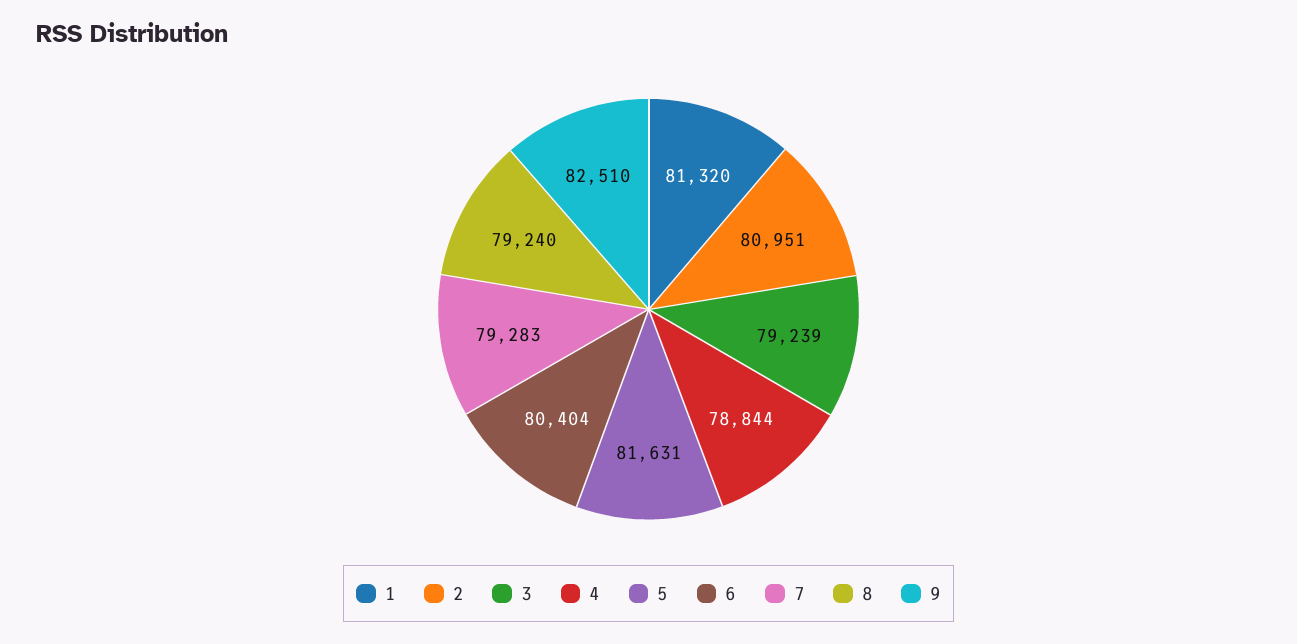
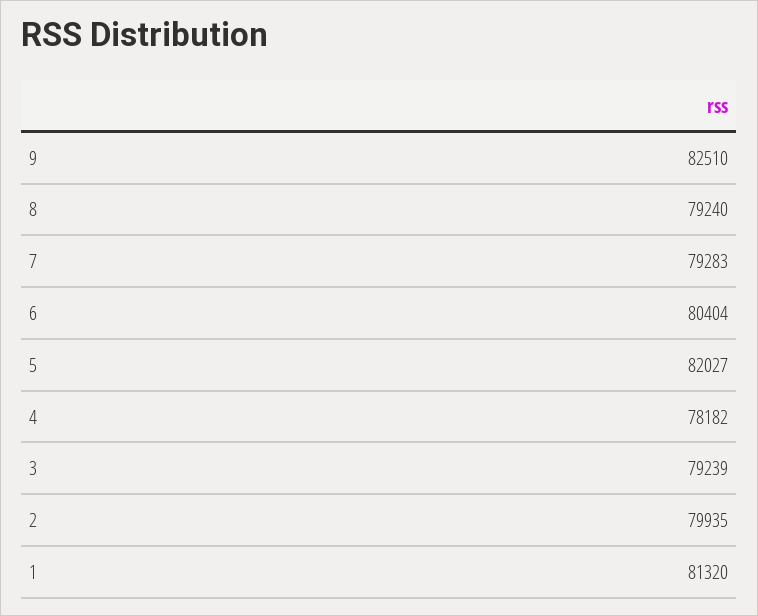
2: 80951 -> 79935
4: 78844 -> 78182
5: 81631 -> 82027

